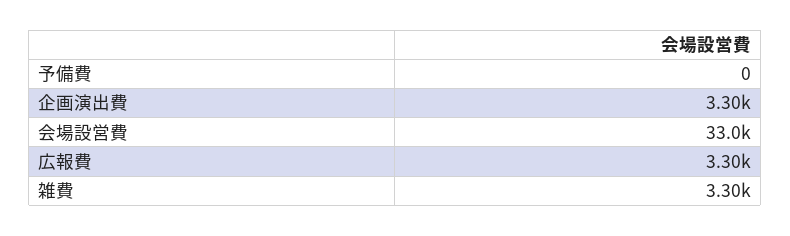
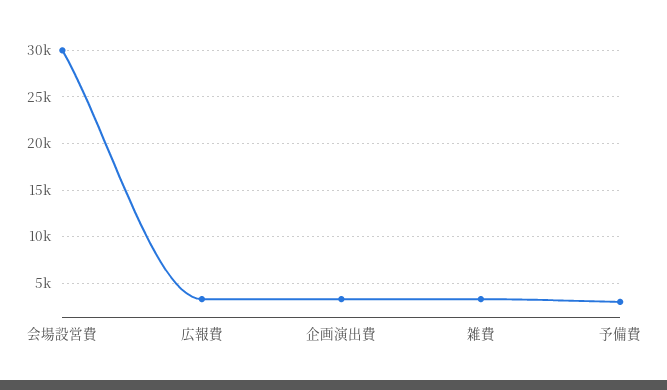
予備費: 0 -> 3000
会場設営費: 33000 -> 30000

